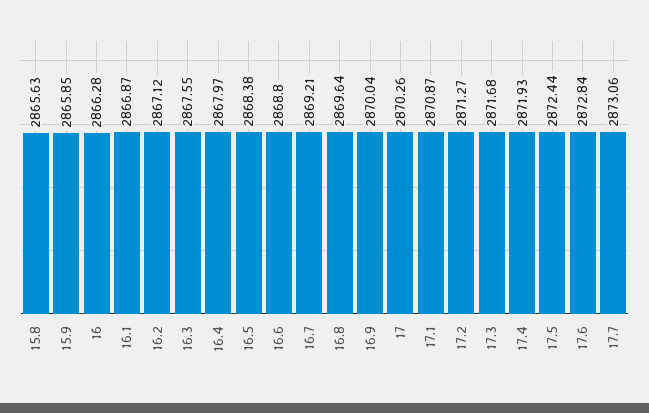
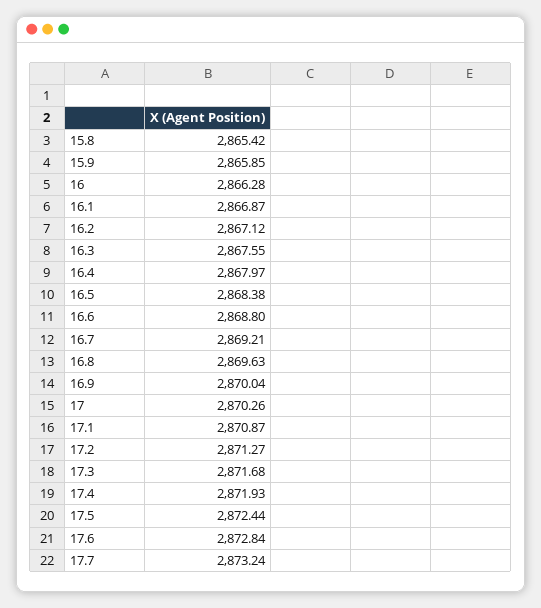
15.8: 2865.63 -> 2865.42
16.8: 2869.64 -> 2869.63
17.7: 2873.06 -> 2873.24

